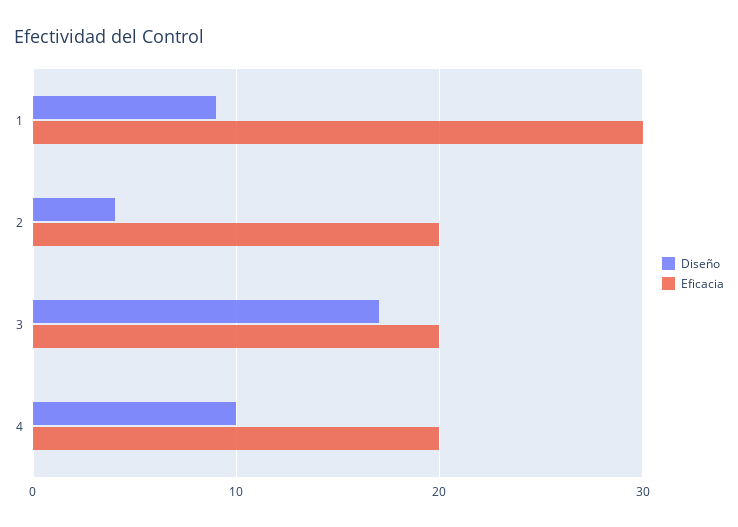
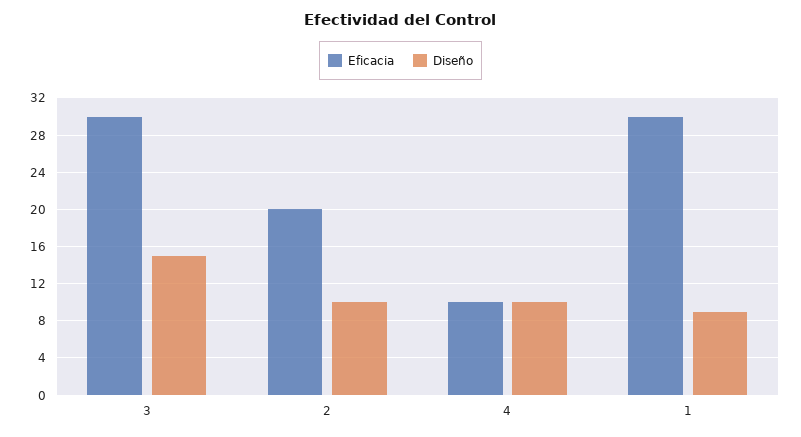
Diseño, 2: 4 -> 10
Diseño, 3: 17 -> 15
Eficacia, 3: 20 -> 30
Eficacia, 4: 20 -> 10

